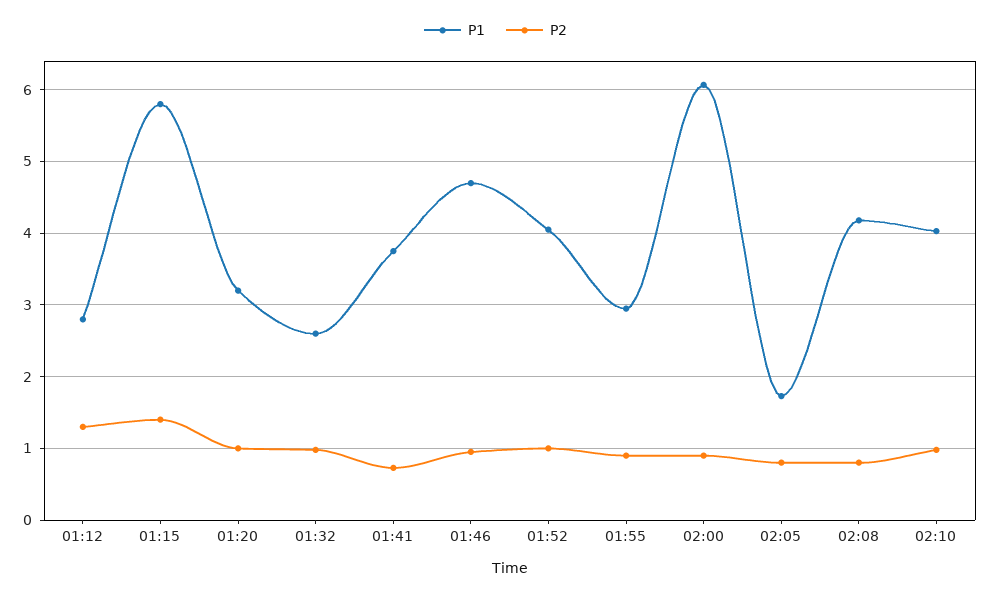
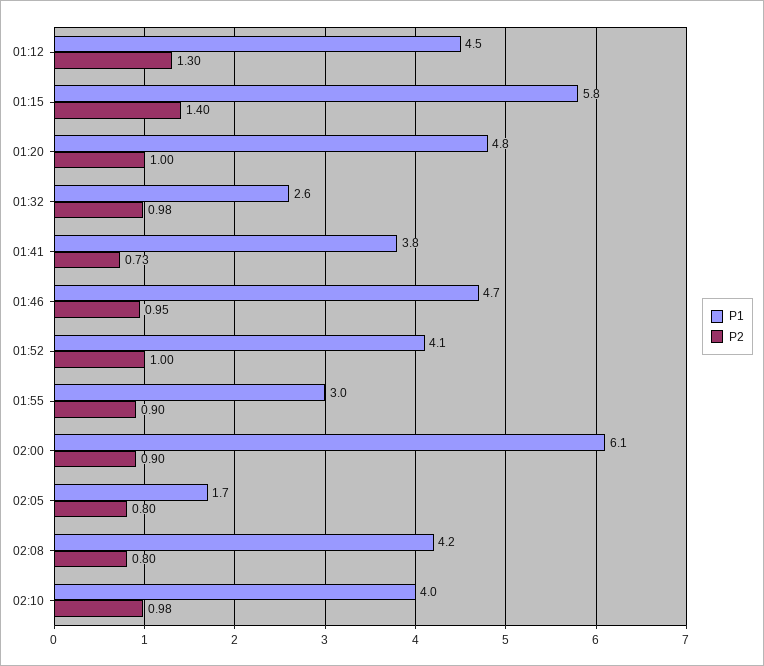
P1, 01:12: 2.8 -> 4.5
P1, 01:20: 3.2 -> 4.8

